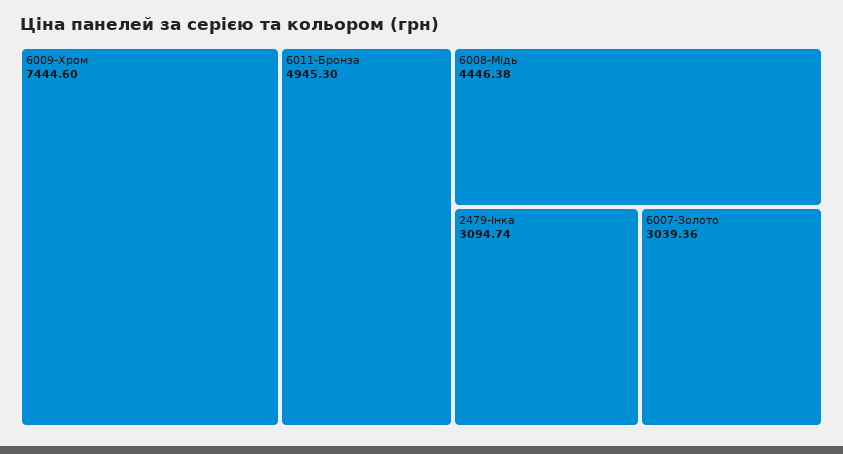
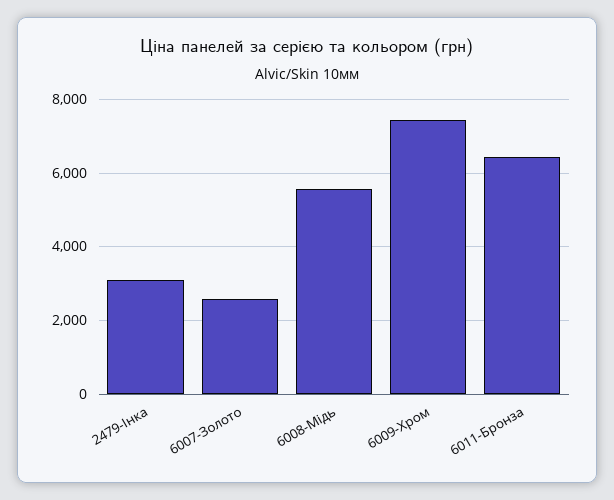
6011-Бронза: 4945.3 -> 6400
6008-Мідь: 4446.38 -> 5600
6007-Золото: 3039.36 -> 2600

